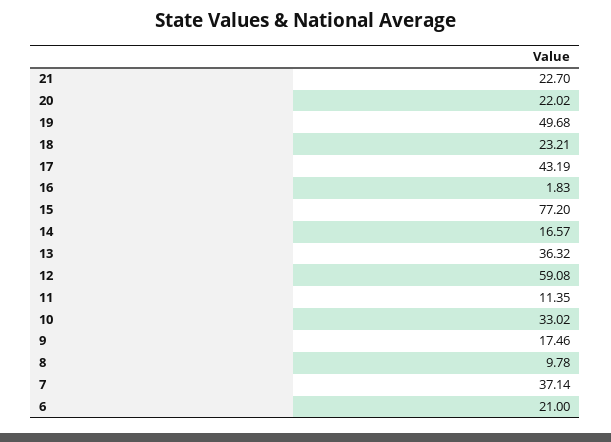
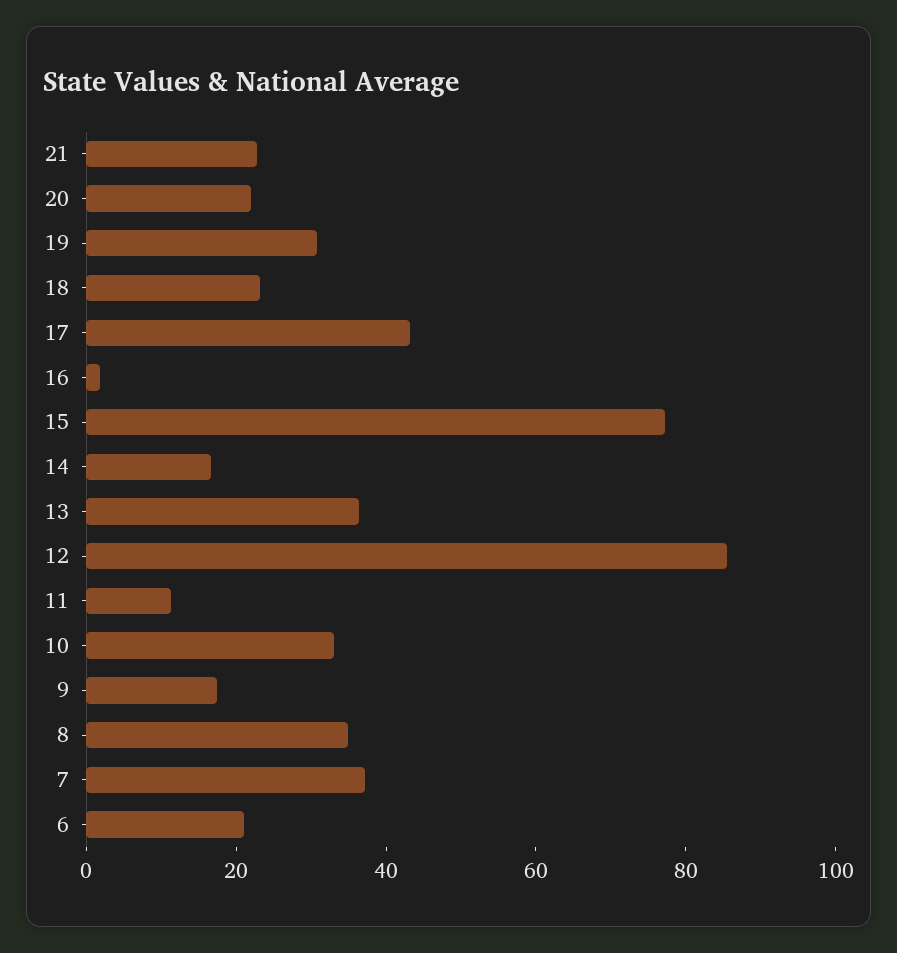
19: 49.68 -> 30
12: 59.08 -> 85
8: 9.78 -> 35

